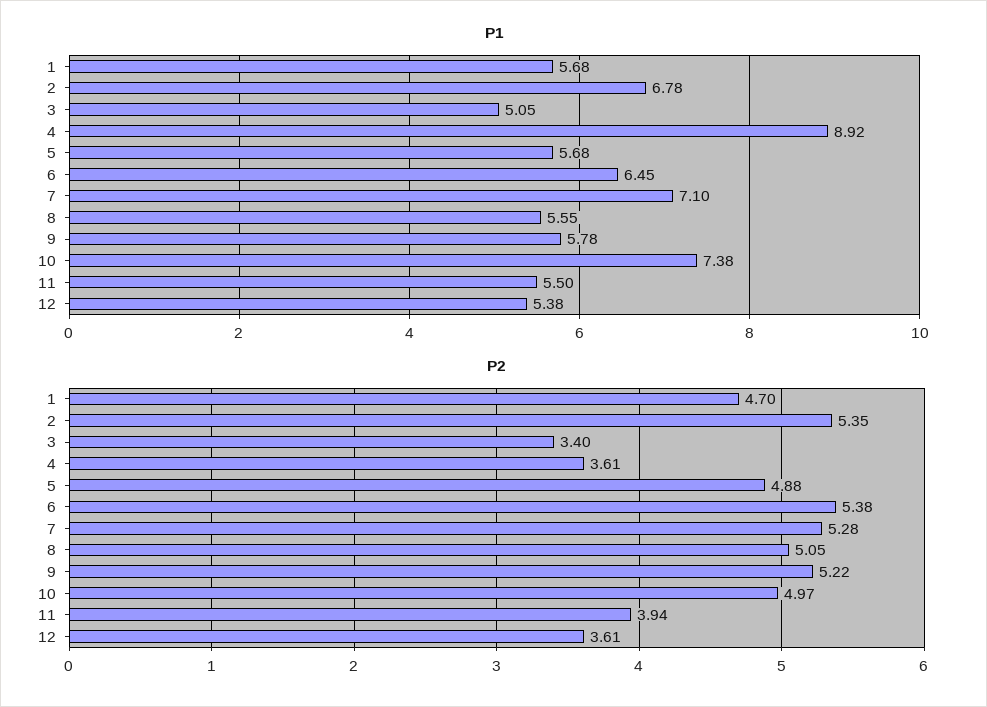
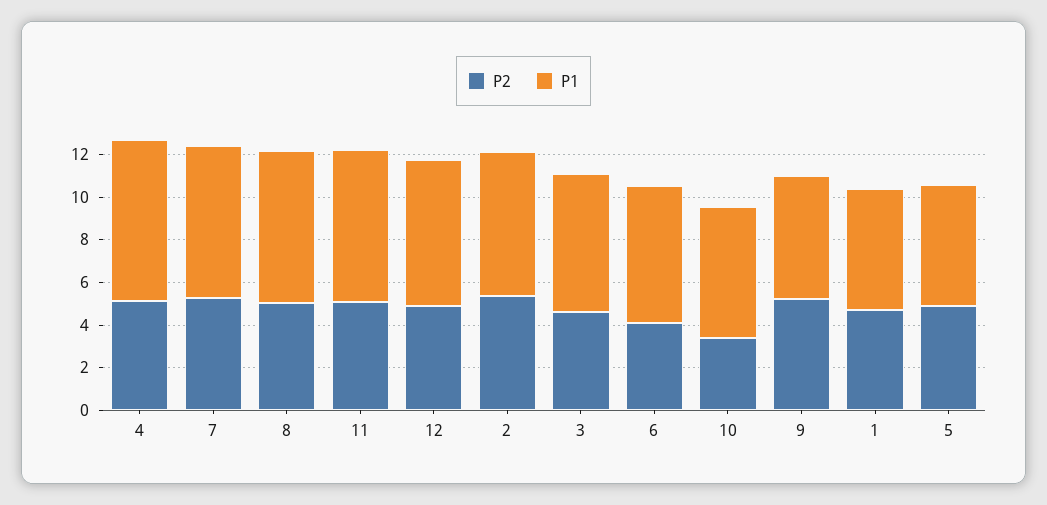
P1, 3: 5.05 -> 6.5
P1, 4: 8.92 -> 7.5
P1, 8: 5.55 -> 7
P1, 10: 7.38 -> 6
P1, 11: 5.5 -> 7
P1, 12: 5.38 -> 7
P2, 3: 3.4 -> 4.5
P2, 4: 3.61 -> 5
P2, 6: 5.38 -> 4
P2, 10: 4.97 -> 3.5
P2, 11: 3.94 -> 5
P2, 12: 3.61 -> 5

